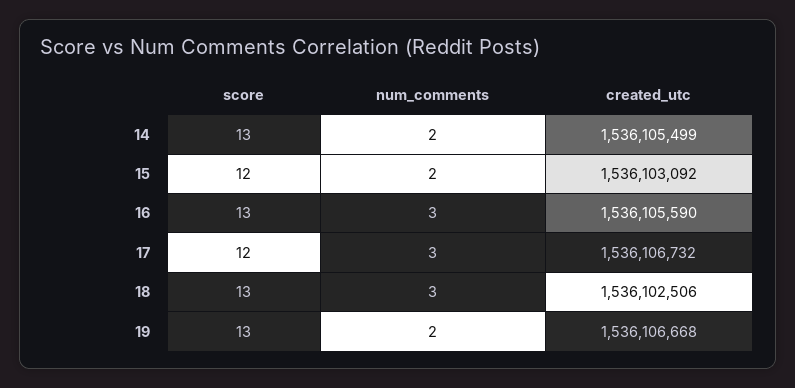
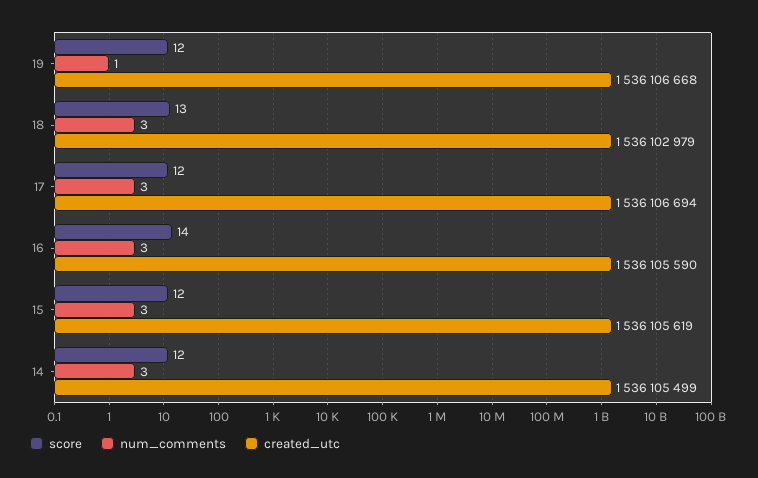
score, 14: 13 -> 12
num_comments, 14: 2 -> 3
num_comments, 15: 2 -> 3
created_utc, 15: 1536103092 -> 1536105619
score, 16: 13 -> 14
created_utc, 17: 1536106732 -> 1536106694
created_utc, 18: 1536102506 -> 1536102979
score, 19: 13 -> 12
num_comments, 19: 2 -> 1

